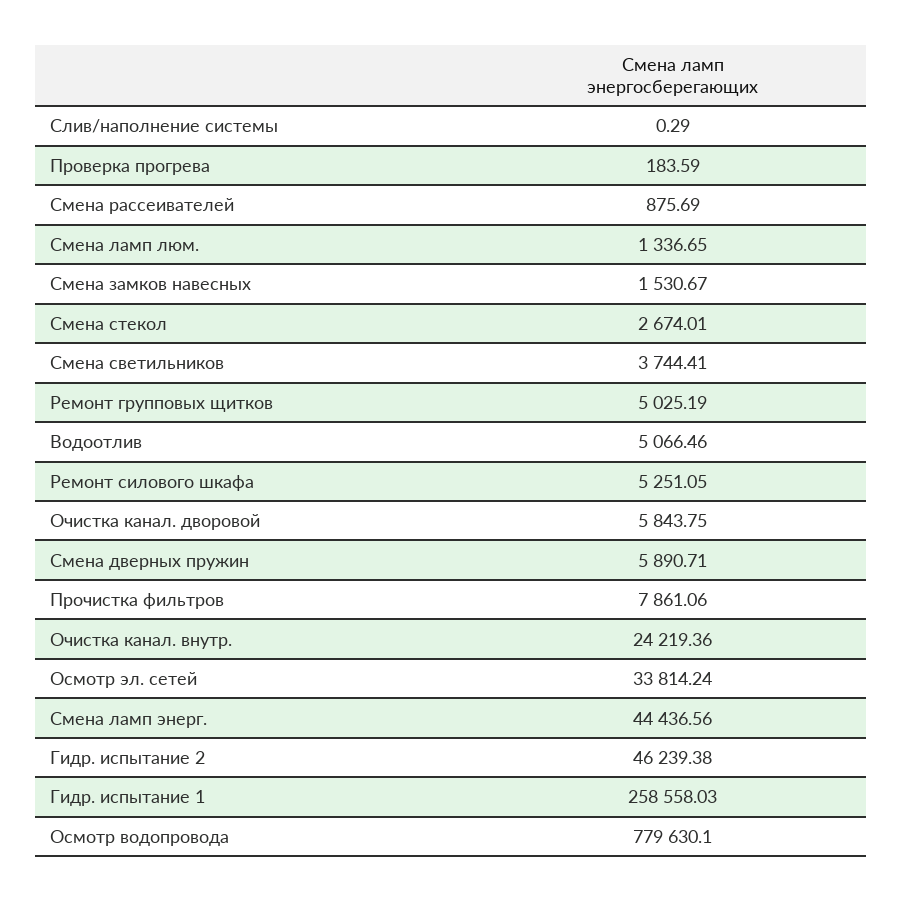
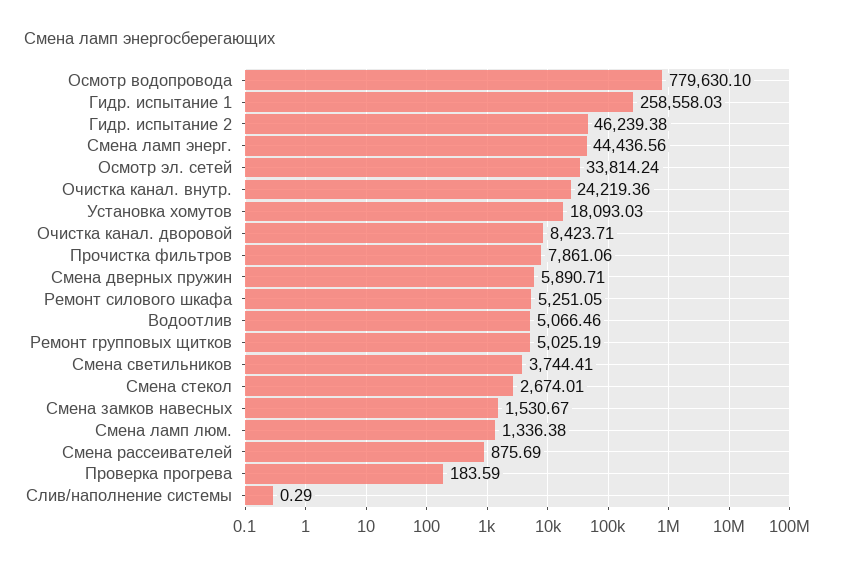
Смена ламп люм.: 1336.65 -> 1336.38
Очистка канал. дворовой: 5843.75 -> 8423.71
Установка хомутов: none -> 18093.03

